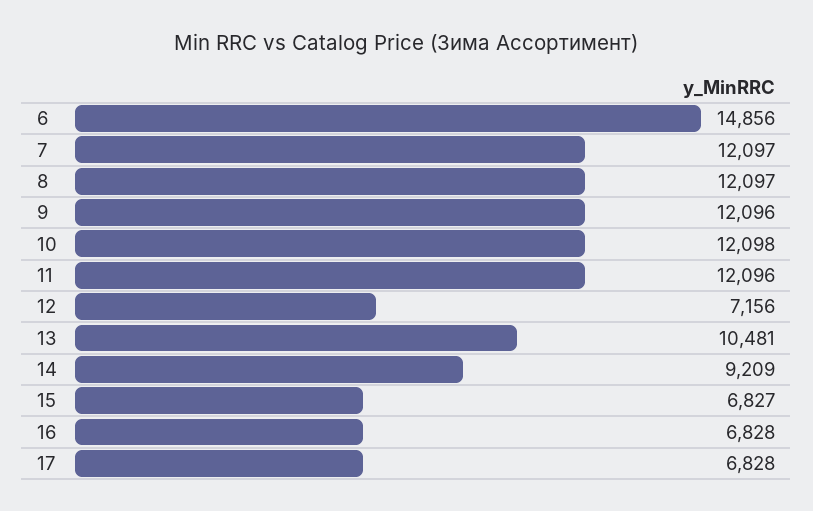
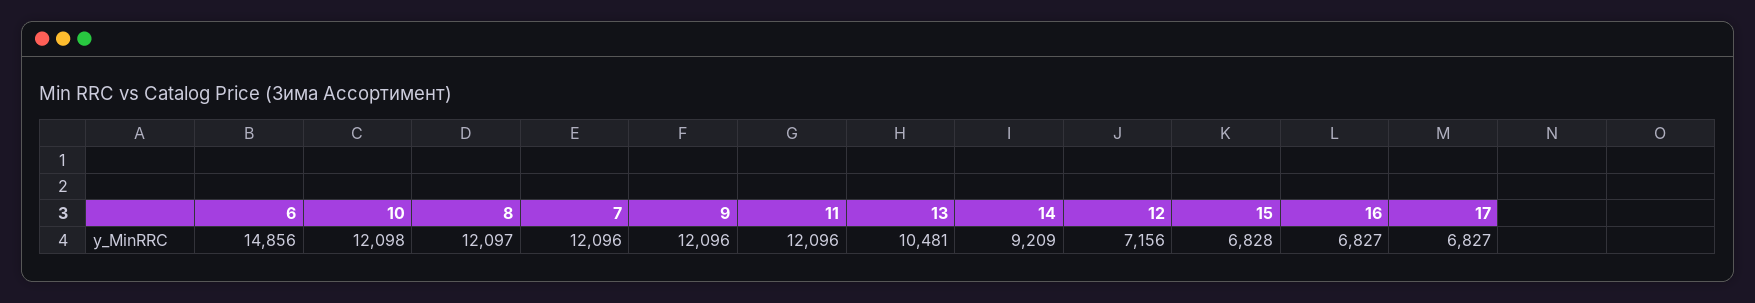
7: 12097 -> 12096
15: 6827 -> 6828
16: 6828 -> 6827
17: 6828 -> 6827

